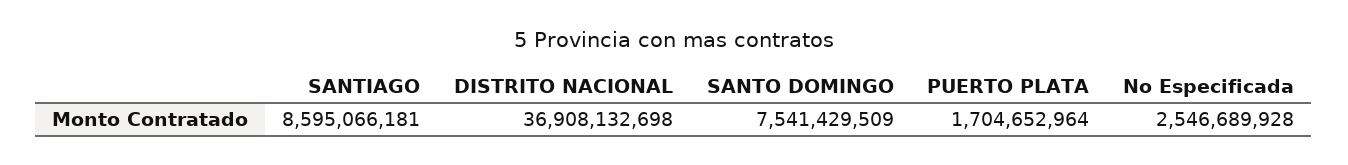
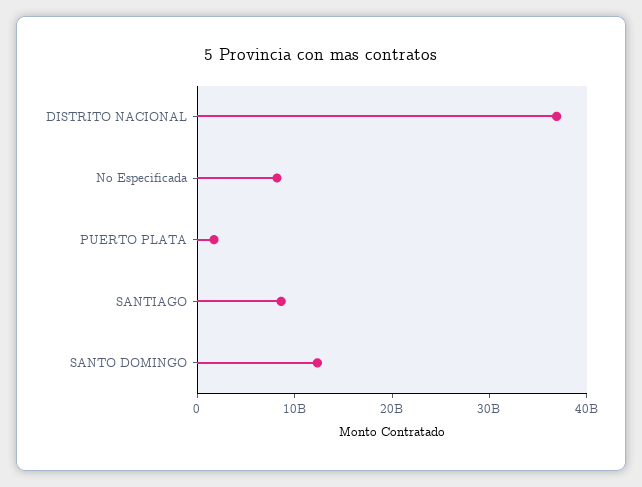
SANTO DOMINGO: 7541429509 -> 12000000000
No Especificada: 2546689928 -> 8000000000

